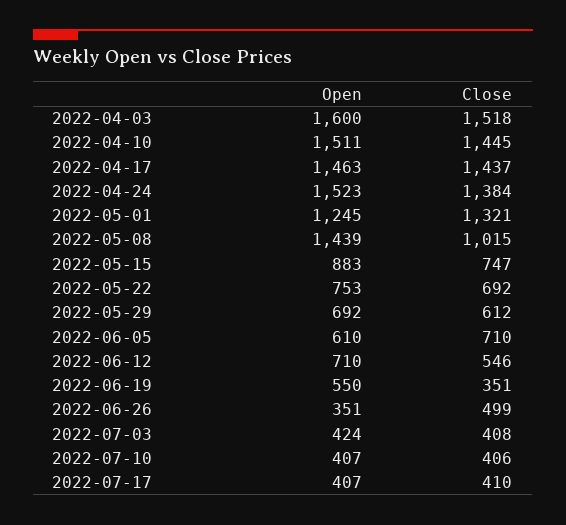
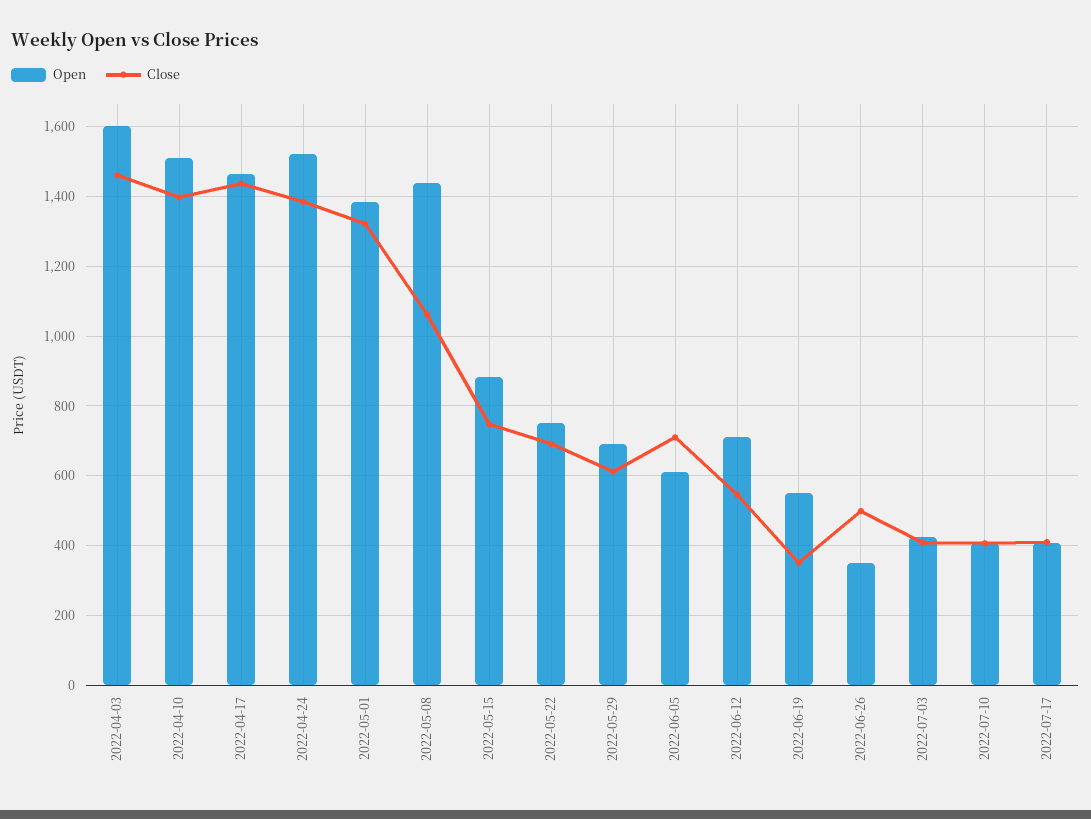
Close, 2022-04-03: 1518 -> 1460
Close, 2022-04-10: 1445 -> 1400
Open, 2022-05-01: 1245 -> 1380
Close, 2022-05-08: 1015 -> 1060

